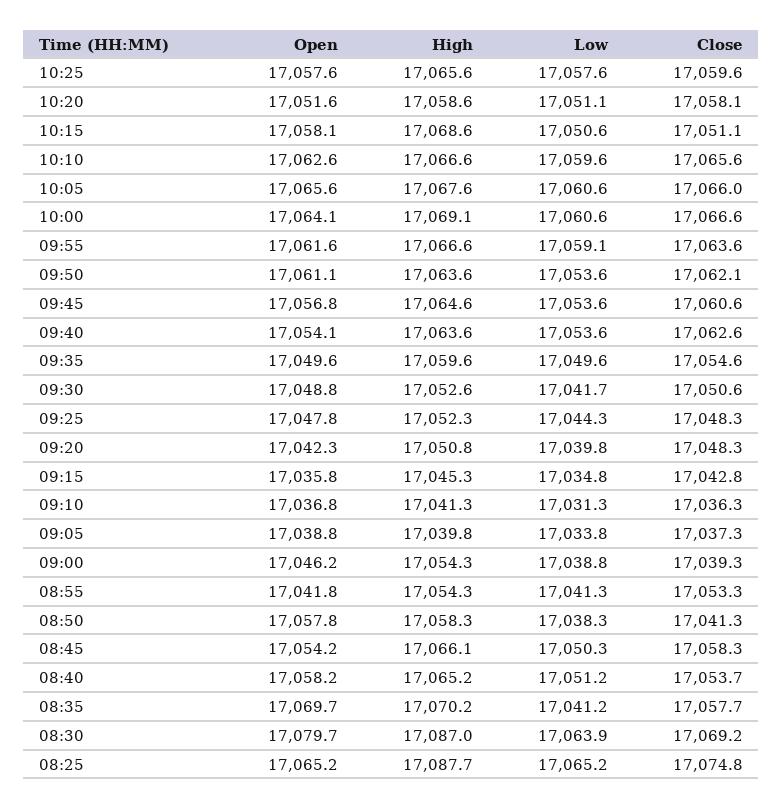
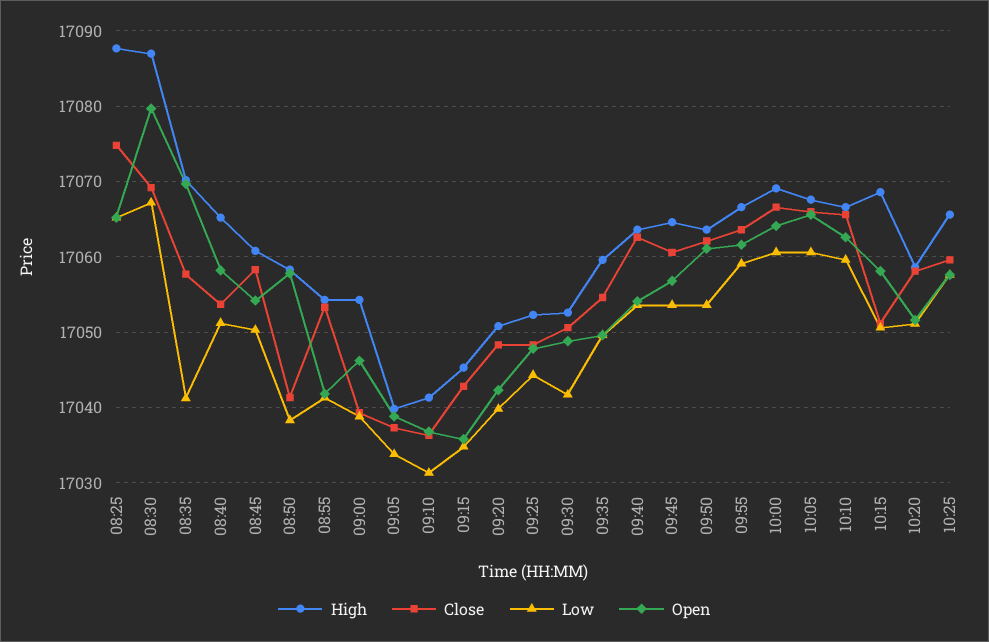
High, 08:45: 17066.1 -> 17061
Low, 08:30: 17063.9 -> 17067

